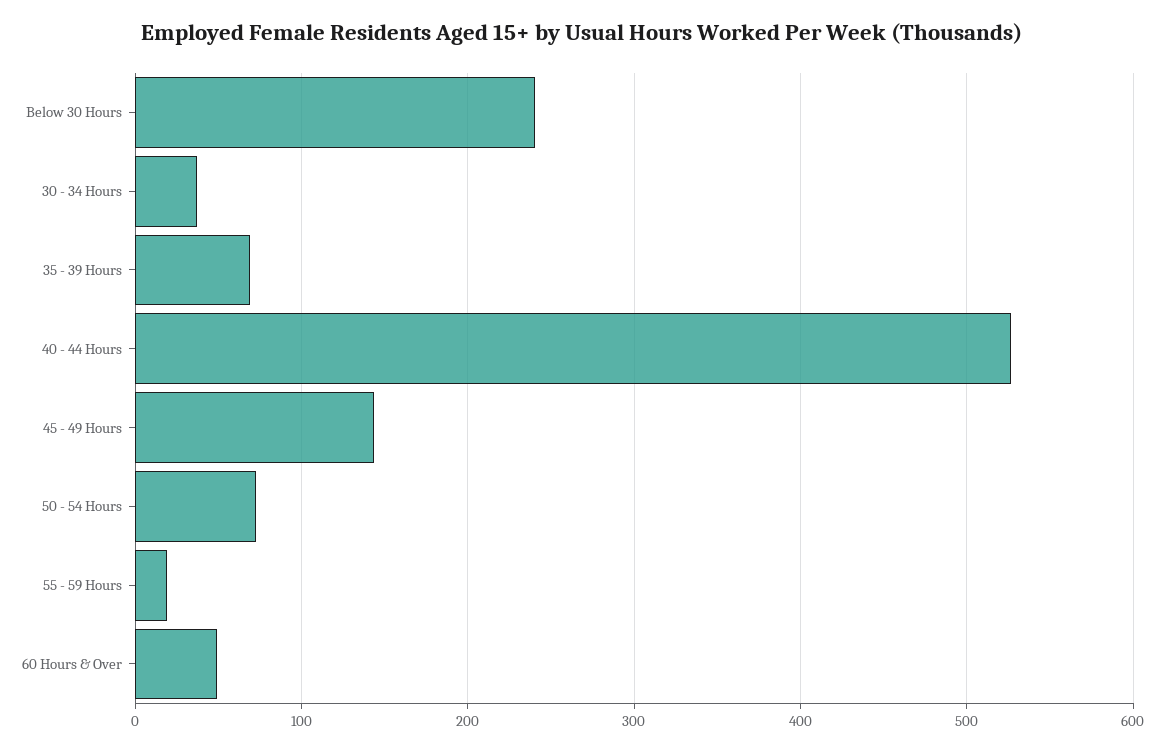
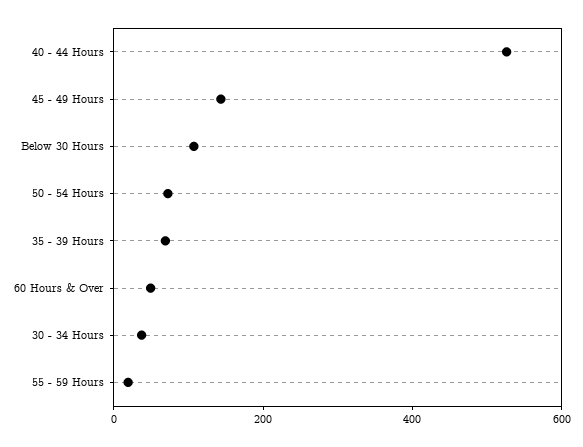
Below 30 Hours: 240 -> 100

